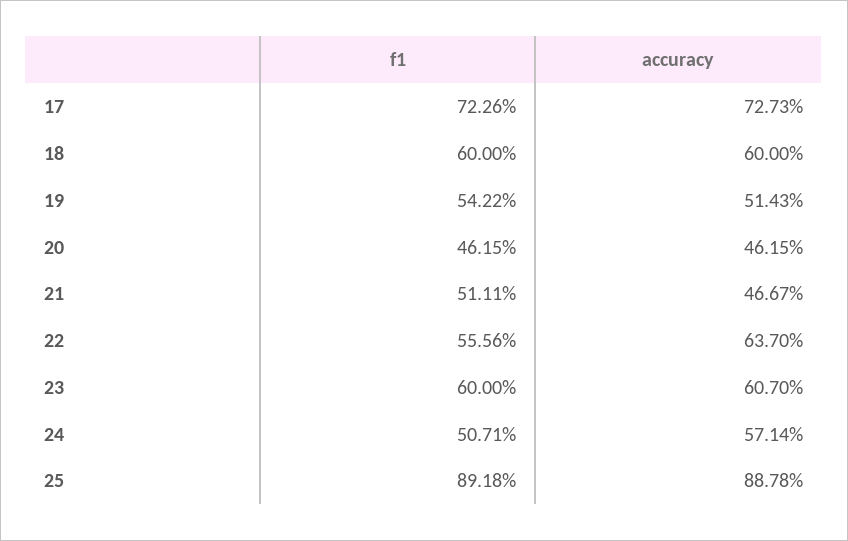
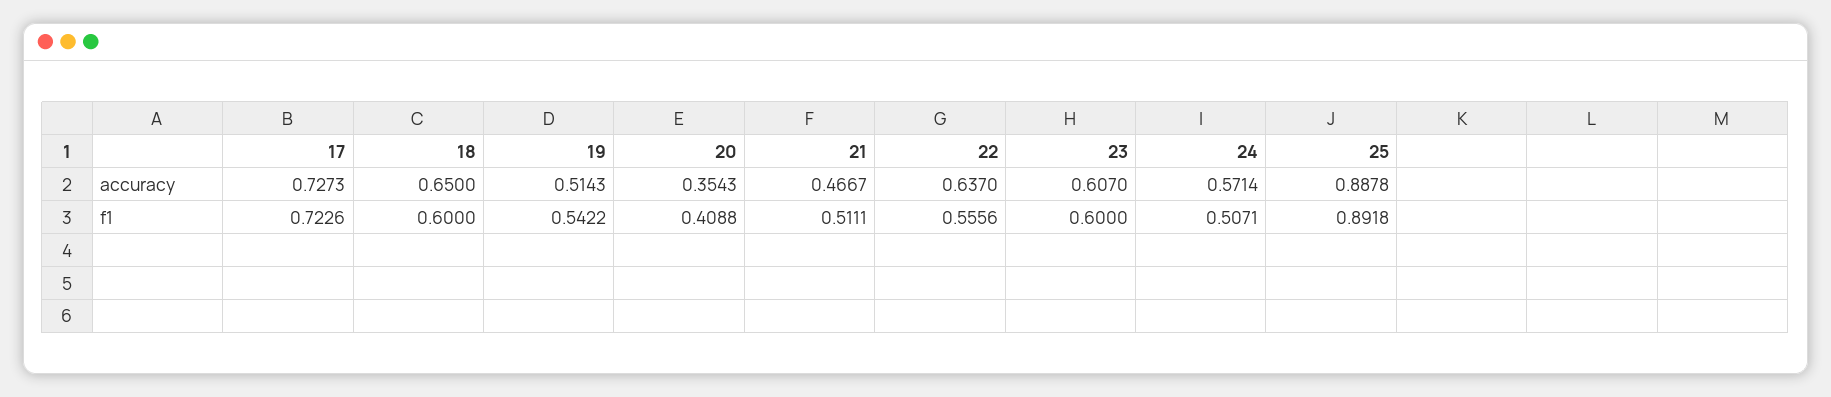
accuracy, 18: 0.6 -> 0.65
f1, 20: 0.4615 -> 0.4088
accuracy, 20: 0.4615 -> 0.3543

